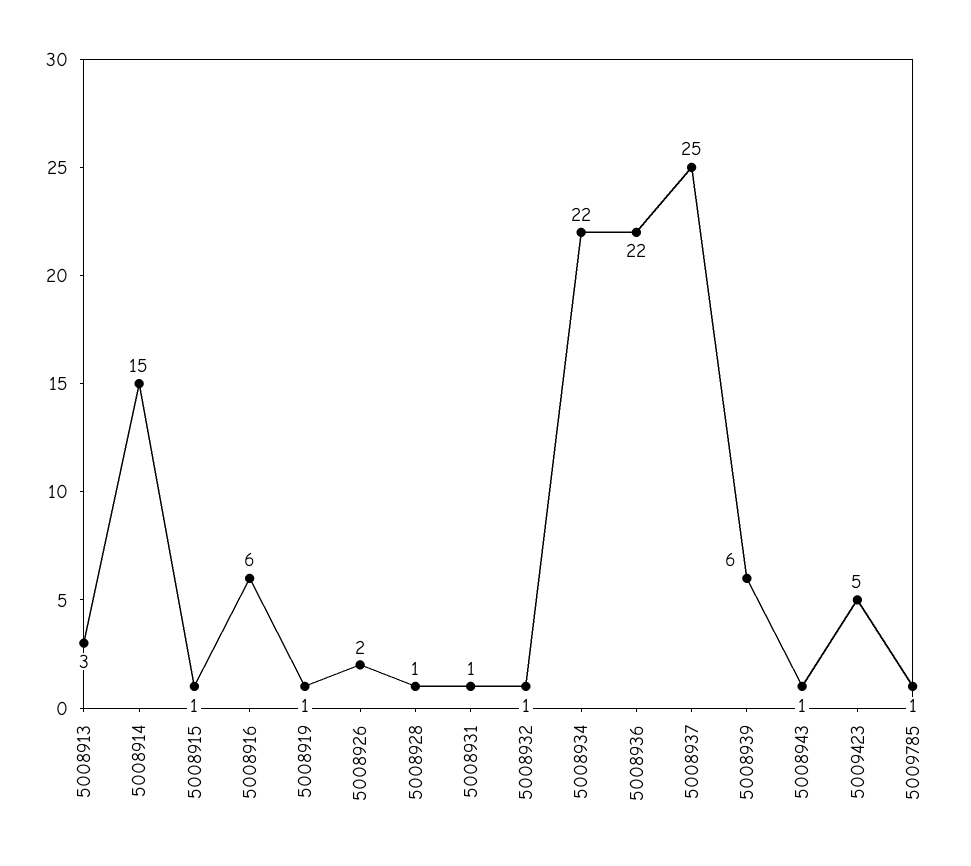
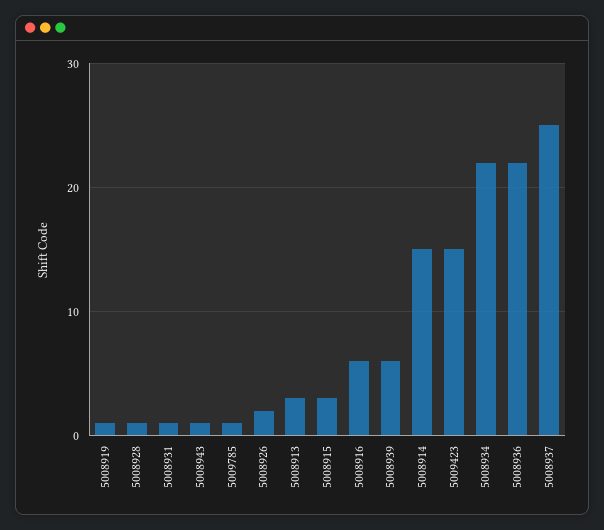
5008915: 1 -> 3
5008932: 1 -> none
5009423: 5 -> 15

